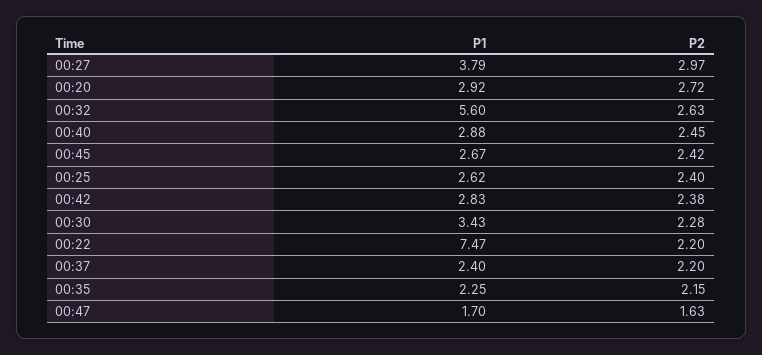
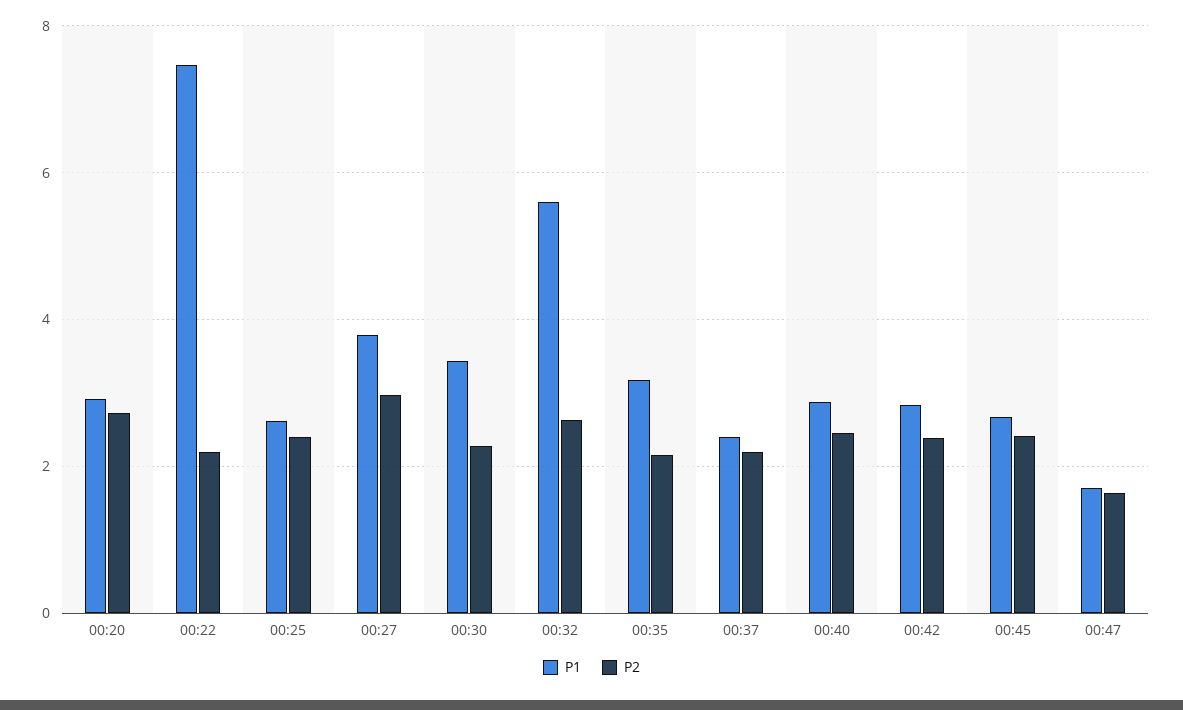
P1, 00:35: 2.25 -> 3.2

